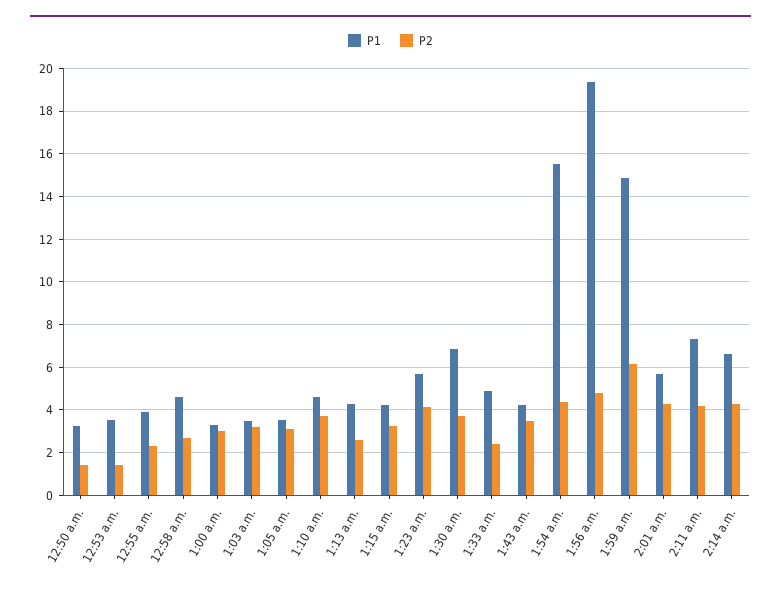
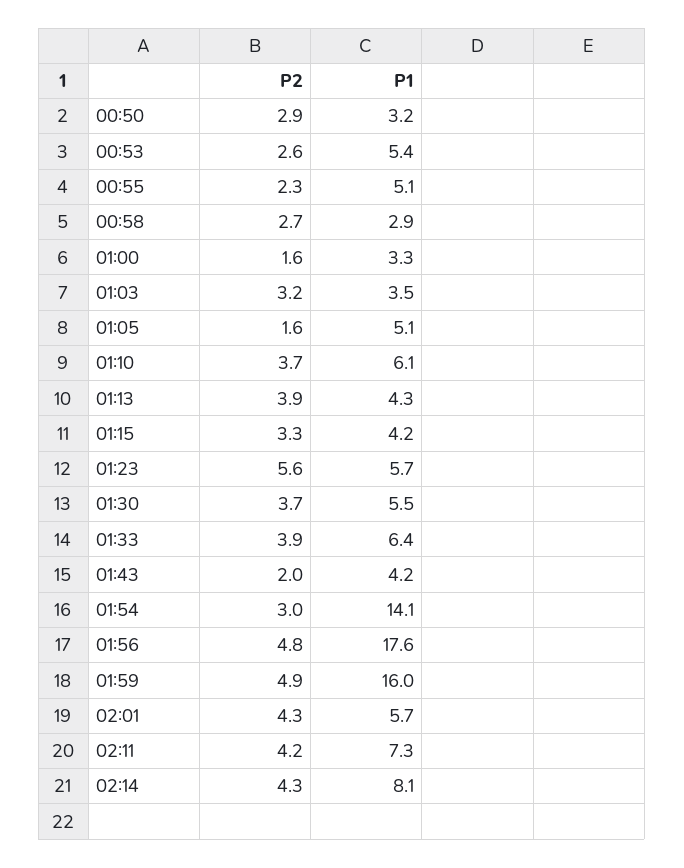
P2, 12:50 a.m.: 1.5 -> 2.9
P1, 12:53 a.m.: 3.5 -> 5.4
P2, 12:53 a.m.: 1.5 -> 2.6
P1, 12:55 a.m.: 4 -> 5.1
P1, 12:58 a.m.: 4.5 -> 2.9
P2, 1:00 a.m.: 3 -> 1.6
P1, 1:05 a.m.: 3.5 -> 5.1
P2, 1:05 a.m.: 3 -> 1.6
P1, 1:10 a.m.: 4.5 -> 6.1
P2, 1:13 a.m.: 2.5 -> 3.9
P2, 1:23 a.m.: 4 -> 5.6
P1, 1:30 a.m.: 7 -> 5.5
P1, 1:33 a.m.: 5 -> 6.4
P2, 1:33 a.m.: 2.5 -> 3.9
P2, 1:43 a.m.: 3.5 -> 2
P1, 1:54 a.m.: 15.5 -> 14.1
P2, 1:54 a.m.: 4.5 -> 3
P1, 1:56 a.m.: 19.5 -> 17.6
P1, 1:59 a.m.: 15 -> 16
P2, 1:59 a.m.: 6 -> 4.9
P1, 2:14 a.m.: 6.5 -> 8.1

